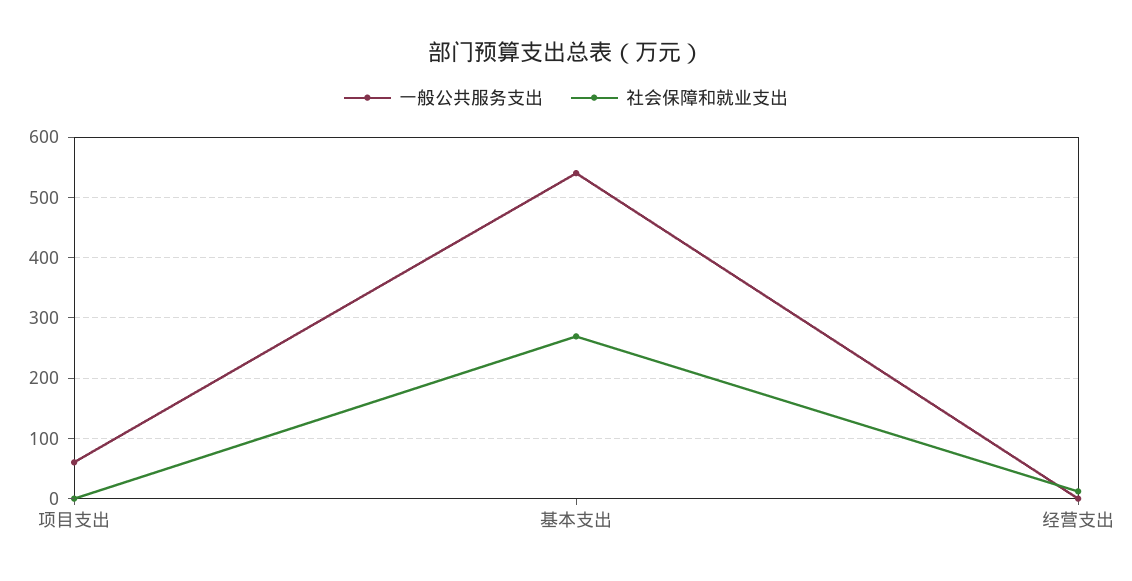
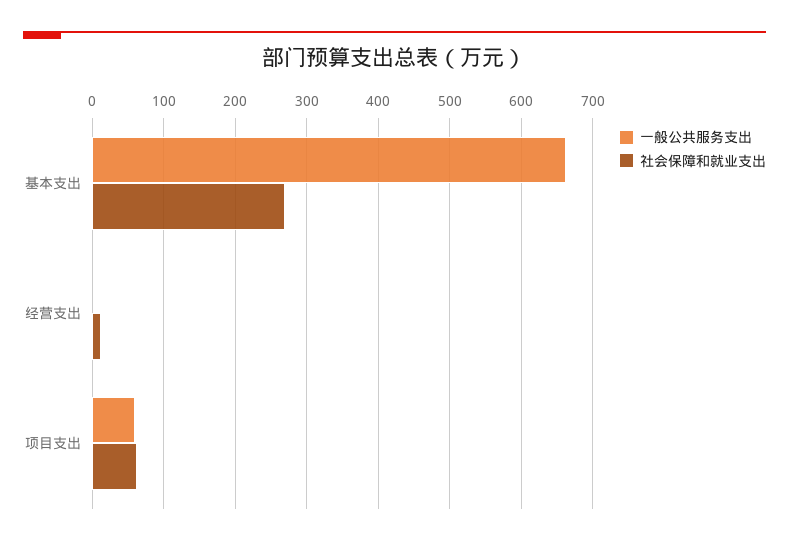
社会保障和就业支出, 项目支出: 0 -> 60
一般公共服务支出, 基本支出: 540 -> 660

